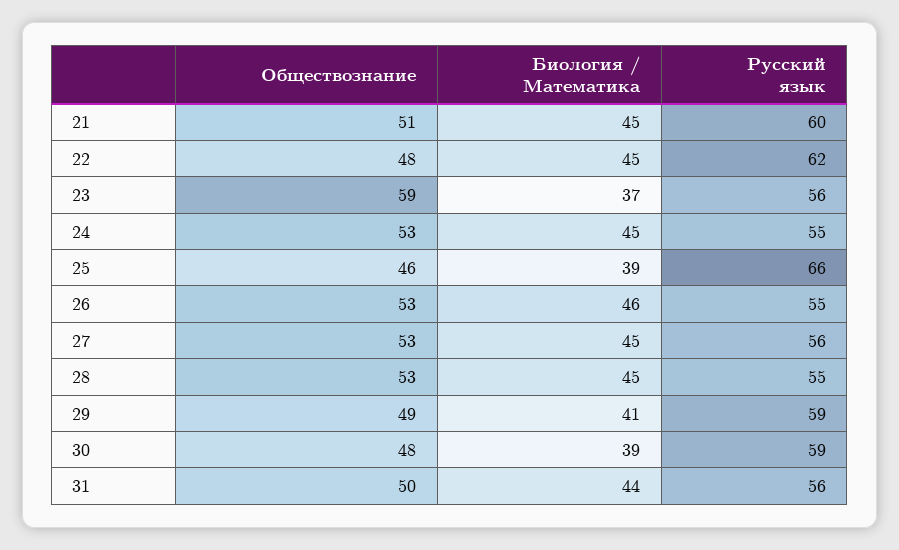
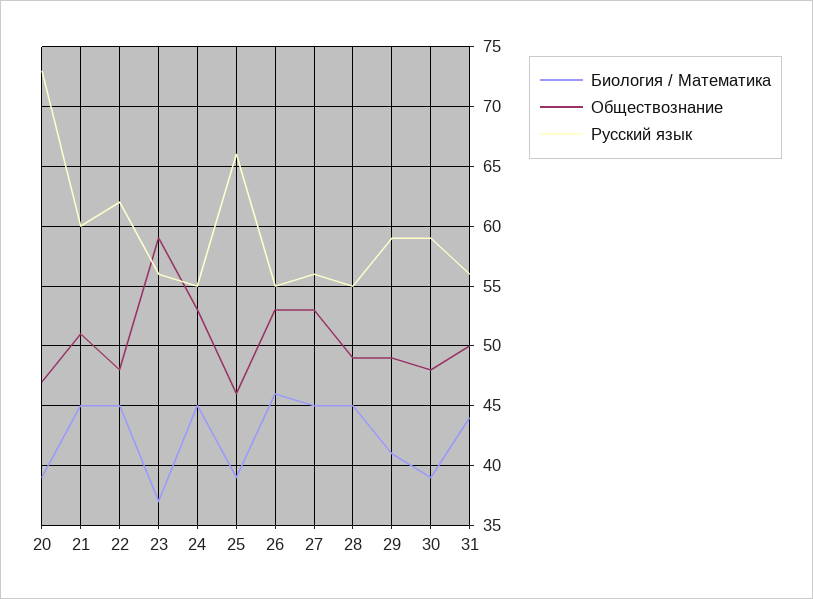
Обществознание, 28: 53 -> 49
Биология / Математика, 20: none -> 39
Обществознание, 20: none -> 47
Русский язык, 20: none -> 73

